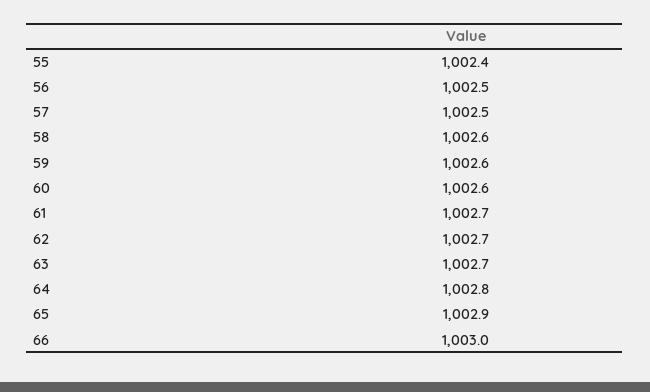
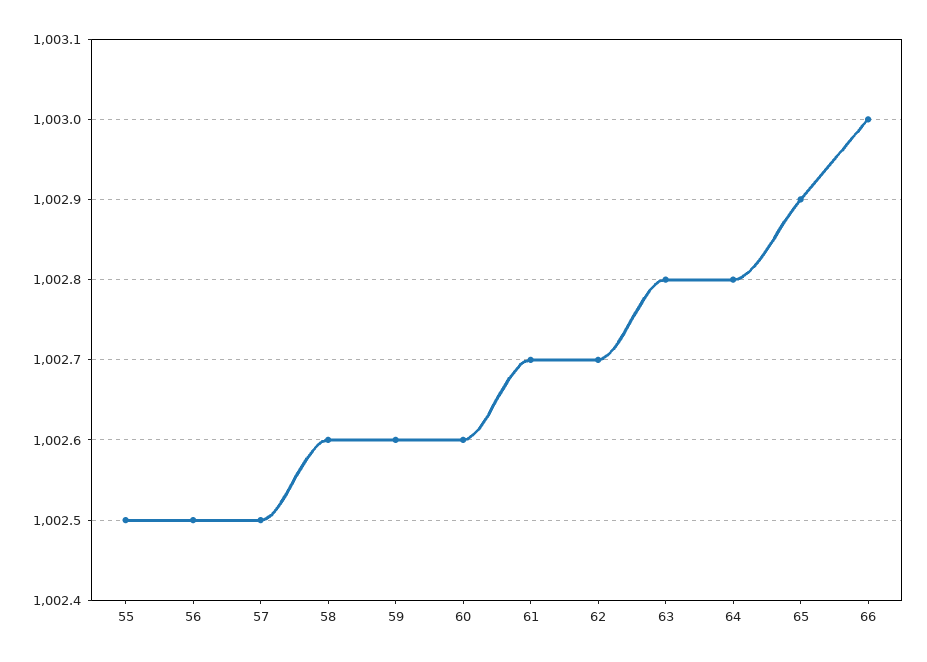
55: 1002.4 -> 1002.5
63: 1002.7 -> 1002.8

